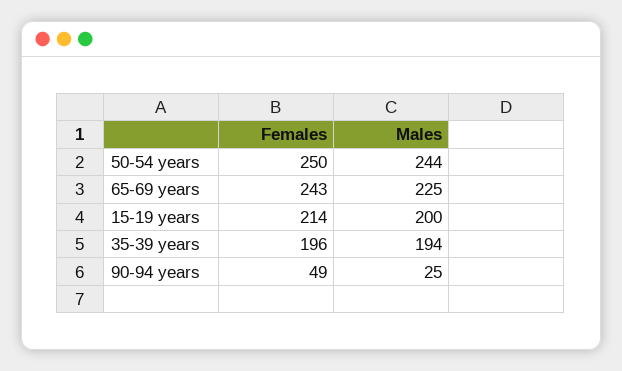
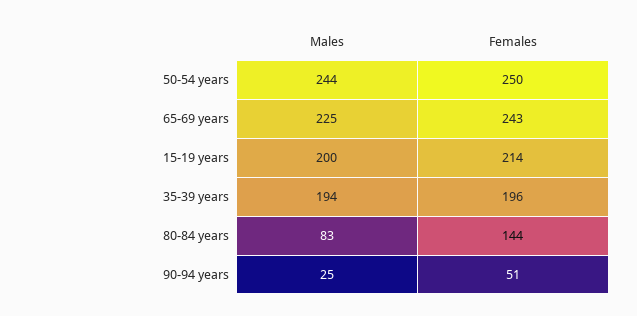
Females, 90-94 years: 49 -> 51
Males, 80-84 years: none -> 83
Females, 80-84 years: none -> 144

